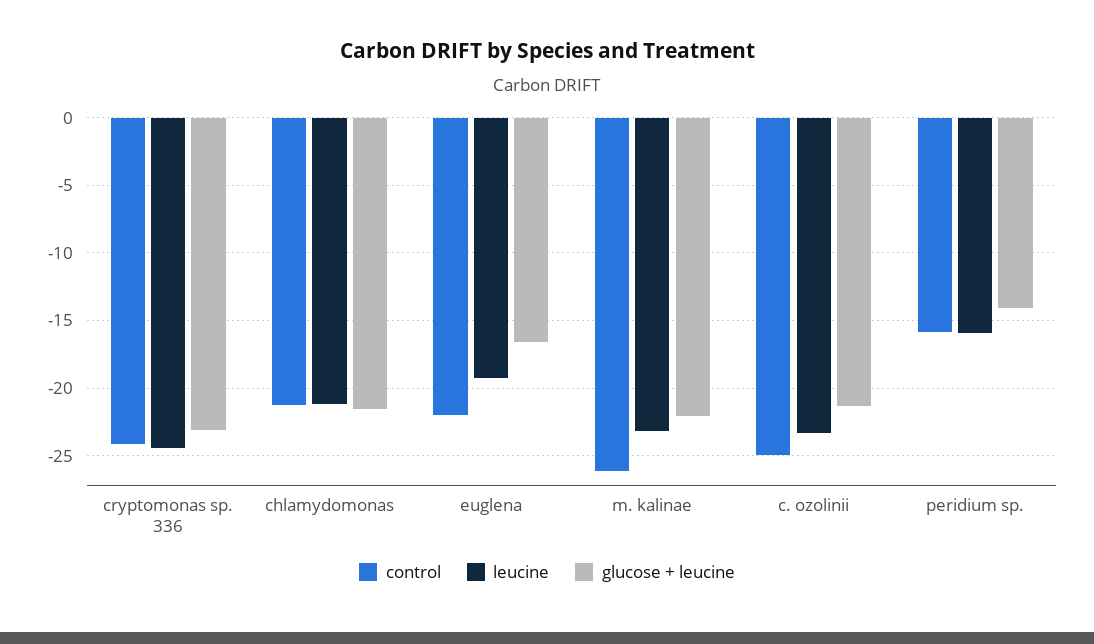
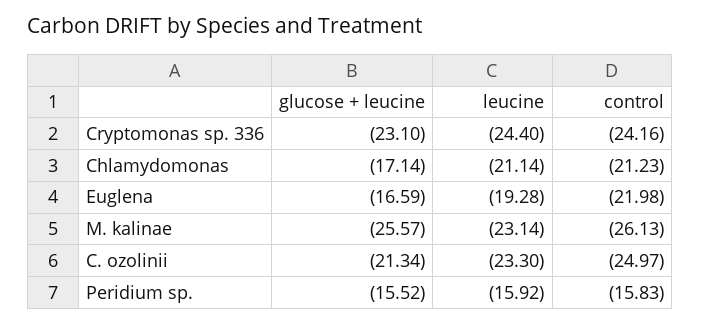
glucose + leucine, chlamydomonas: -21.5 -> -17.14
glucose + leucine, m. kalinae: -22 -> -25.57
glucose + leucine, peridium sp.: -14 -> -15.52

